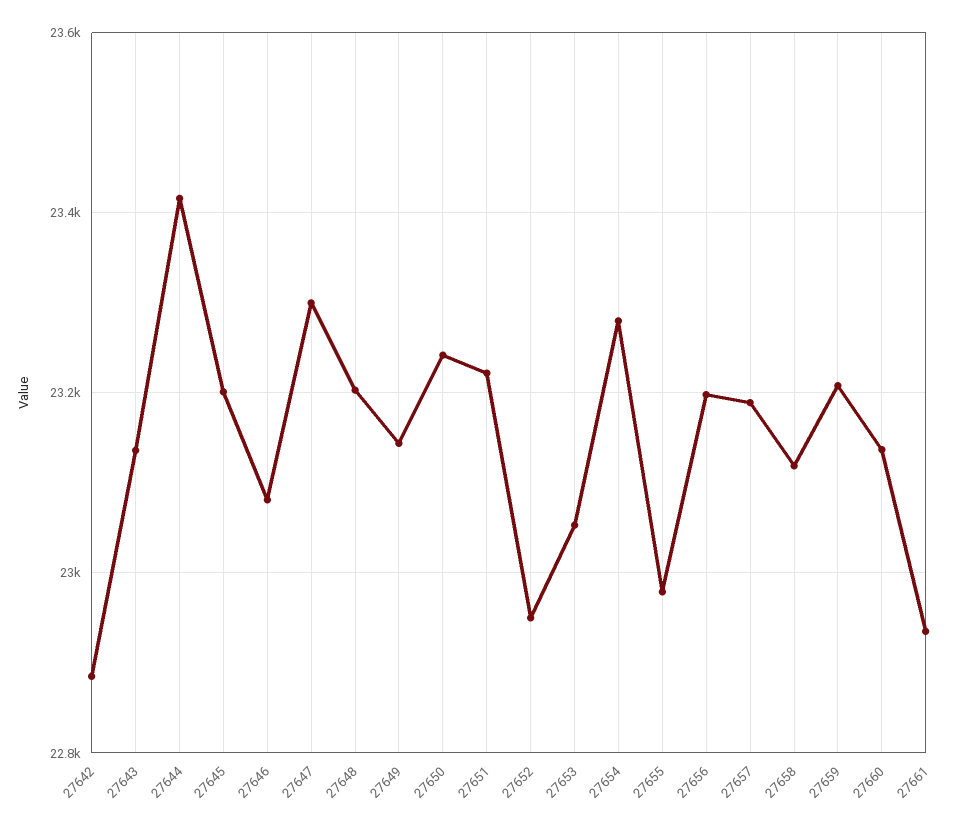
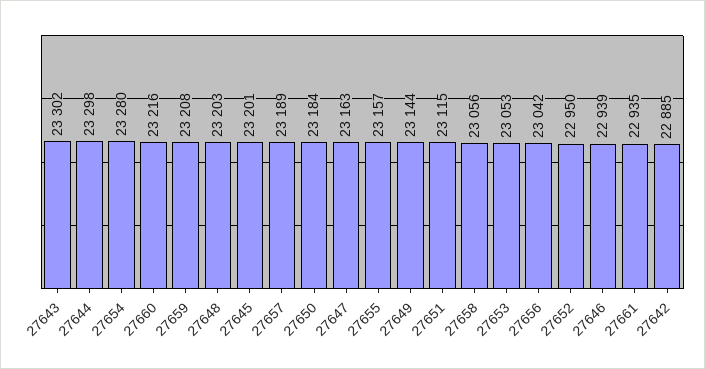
27643: 23140 -> 23302
27644: 23420 -> 23298
27646: 23080 -> 22939
27647: 23300 -> 23163
27650: 23240 -> 23184
27651: 23220 -> 23115
27655: 22980 -> 23157
27656: 23200 -> 23042
27658: 23120 -> 23056
27660: 23140 -> 23216

